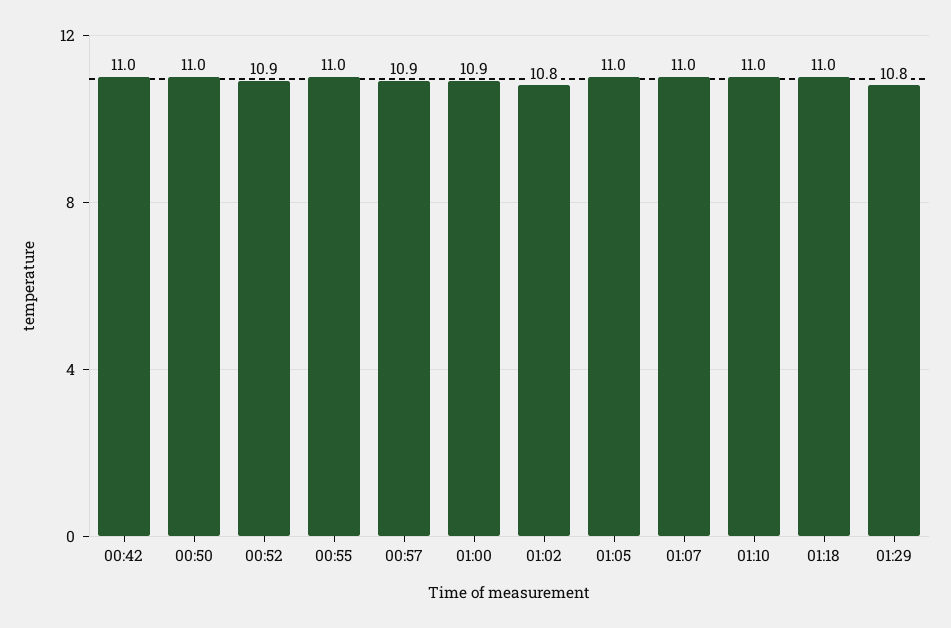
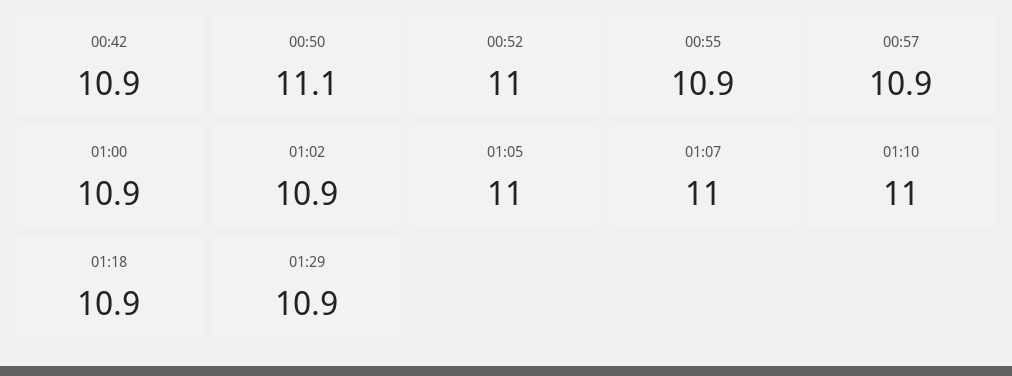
00:42: 11 -> 10.9
00:50: 11 -> 11.1
00:52: 10.9 -> 11
00:55: 11 -> 10.9
01:02: 10.8 -> 10.9
01:18: 11 -> 10.9
01:29: 10.8 -> 10.9

